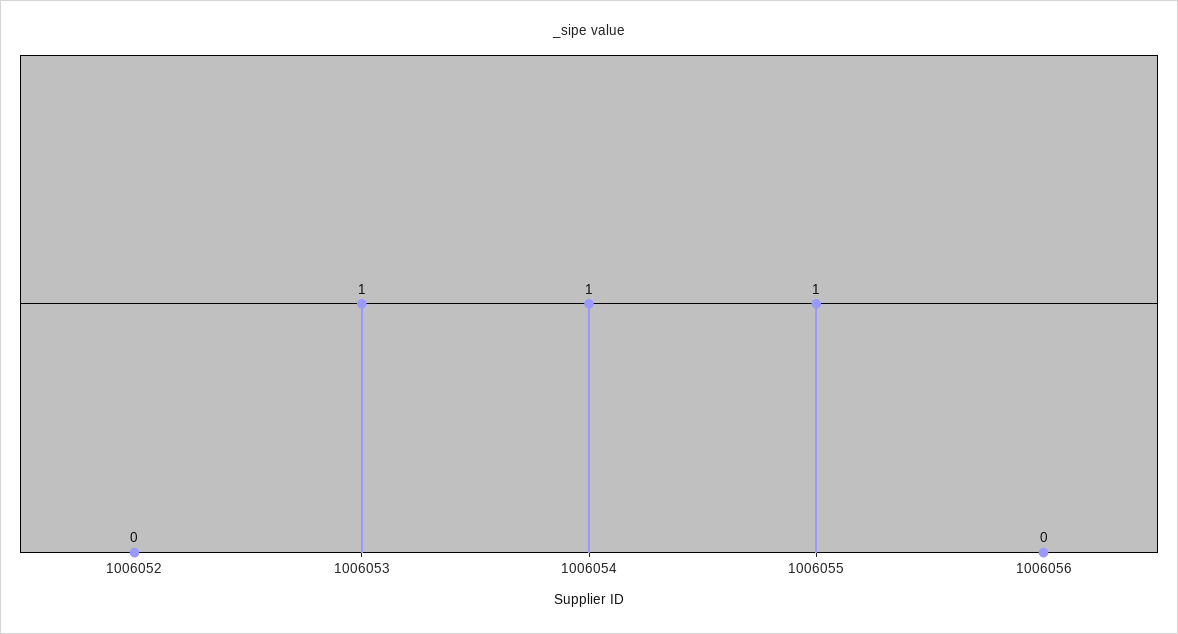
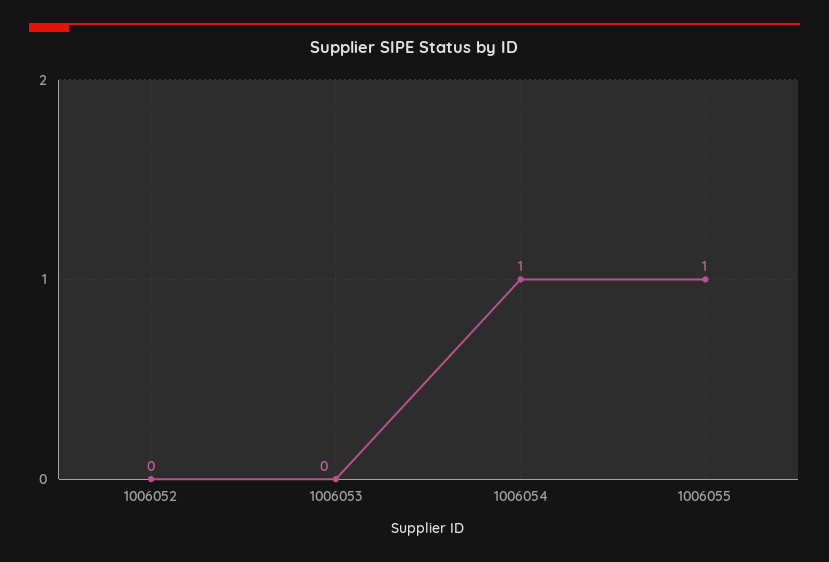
1006053: 1 -> 0
1006056: 0 -> none

